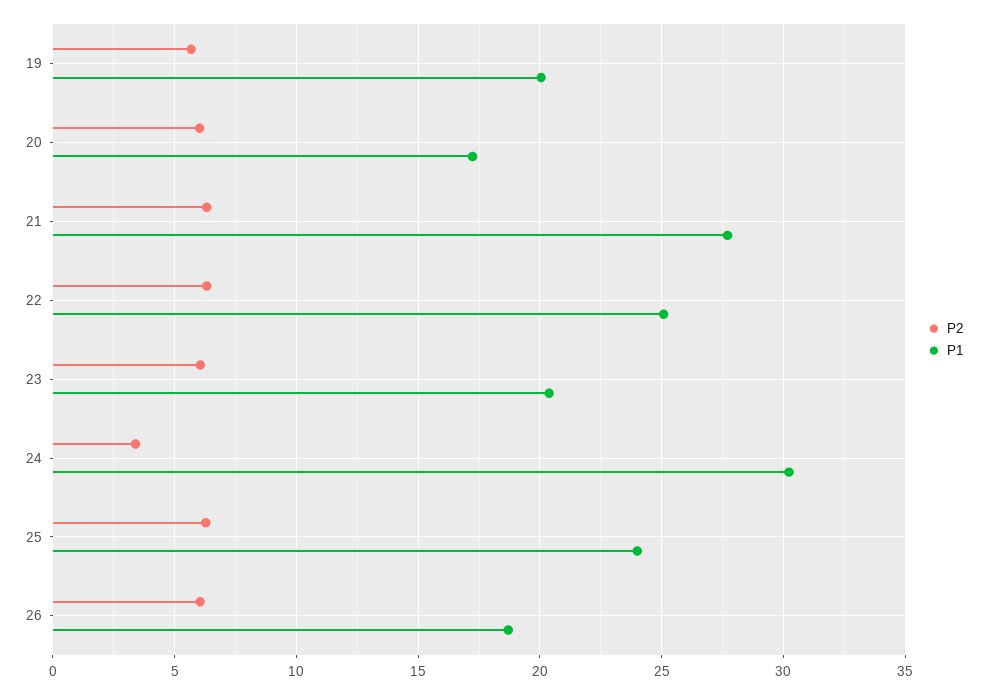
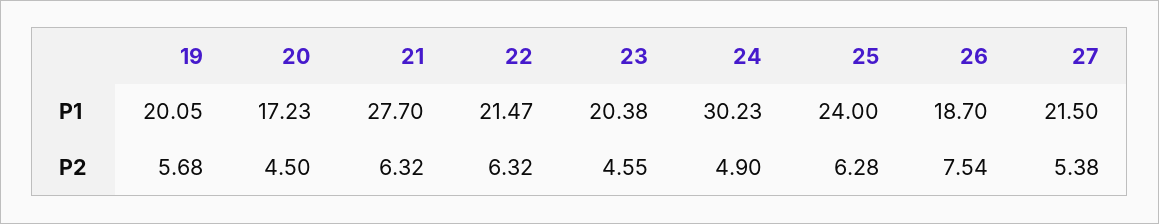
P2, 20: 6 -> 4.5
P1, 22: 25 -> 21.47
P2, 23: 6 -> 4.55
P2, 24: 3.5 -> 4.9
P2, 26: 6 -> 7.54
P1, 27: none -> 21.5
P2, 27: none -> 5.38

